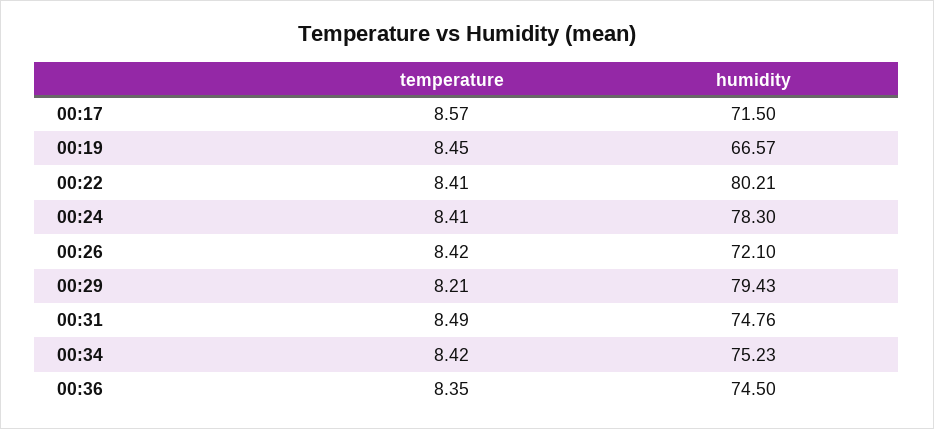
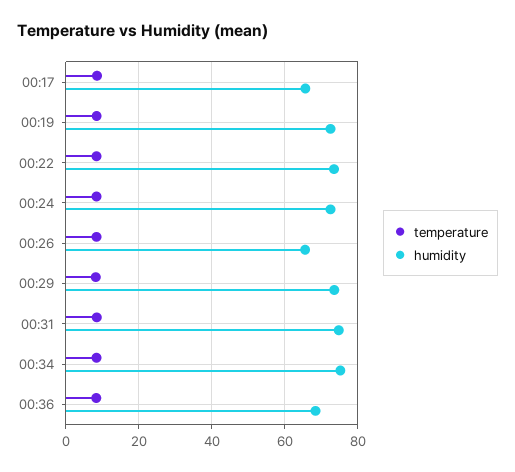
humidity, 00:17: 71.5 -> 66
humidity, 00:19: 66.57 -> 72
humidity, 00:22: 80.21 -> 74
humidity, 00:24: 78.3 -> 72
humidity, 00:26: 72.1 -> 66
humidity, 00:29: 79.43 -> 74
humidity, 00:36: 74.5 -> 68

